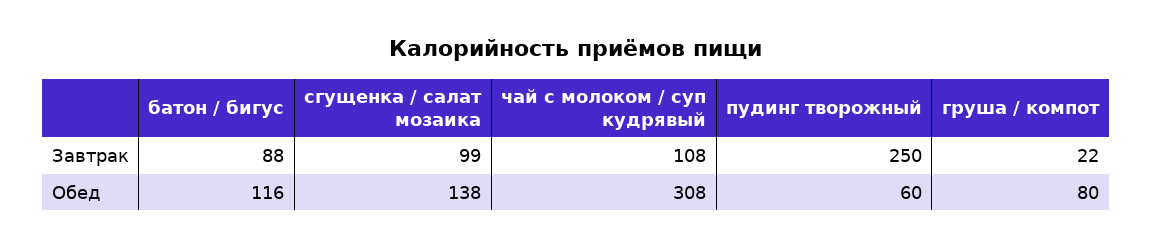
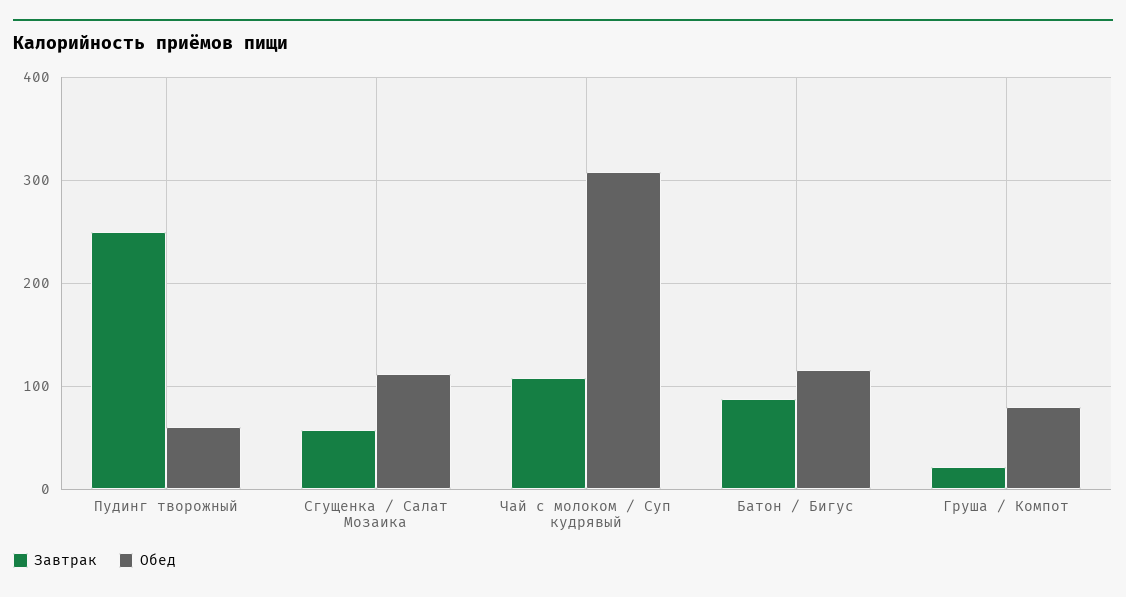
Завтрак, сгущенка / салат мозаика: 99 -> 60
Обед, сгущенка / салат мозаика: 138 -> 110

